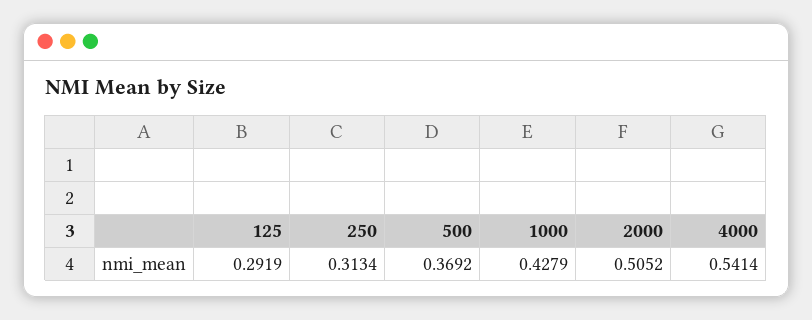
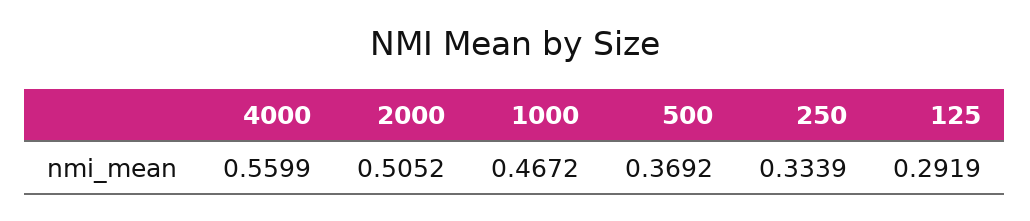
250: 0.3134 -> 0.3339
1000: 0.4279 -> 0.4672
4000: 0.5414 -> 0.5599

